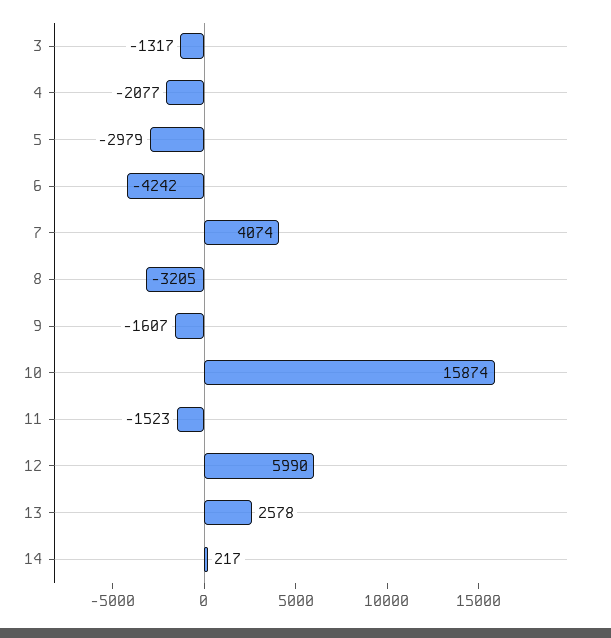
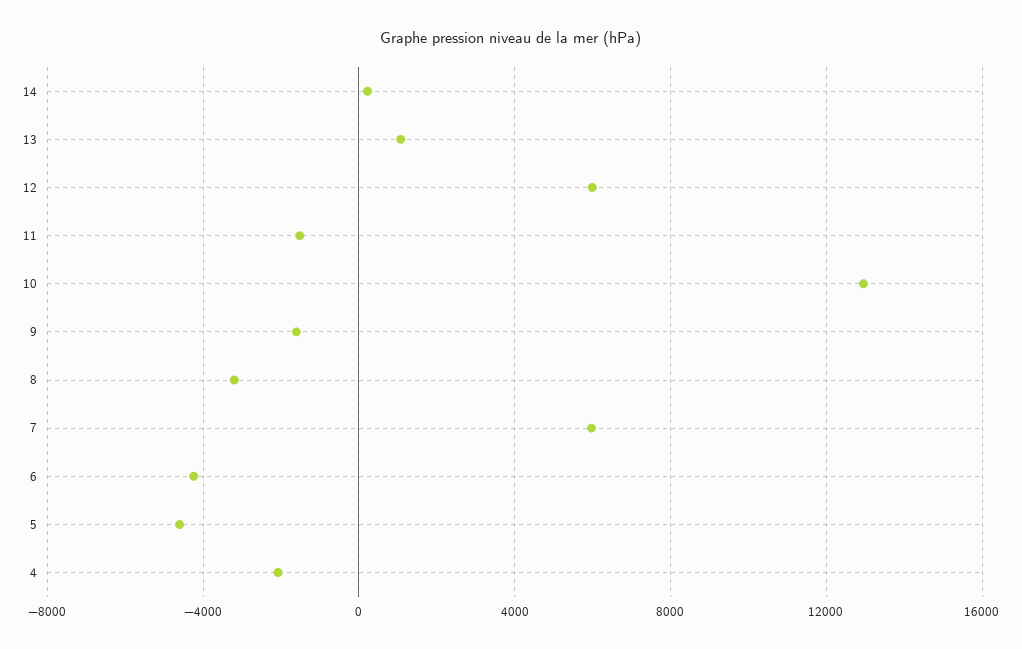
3: -1317 -> none
5: -2979 -> -4500
7: 4074 -> 6000
10: 15874 -> 13000
13: 2578 -> 1000

